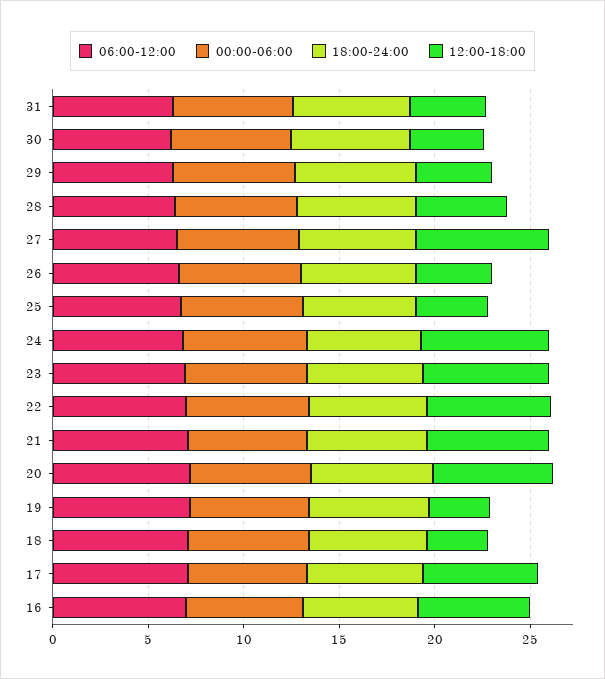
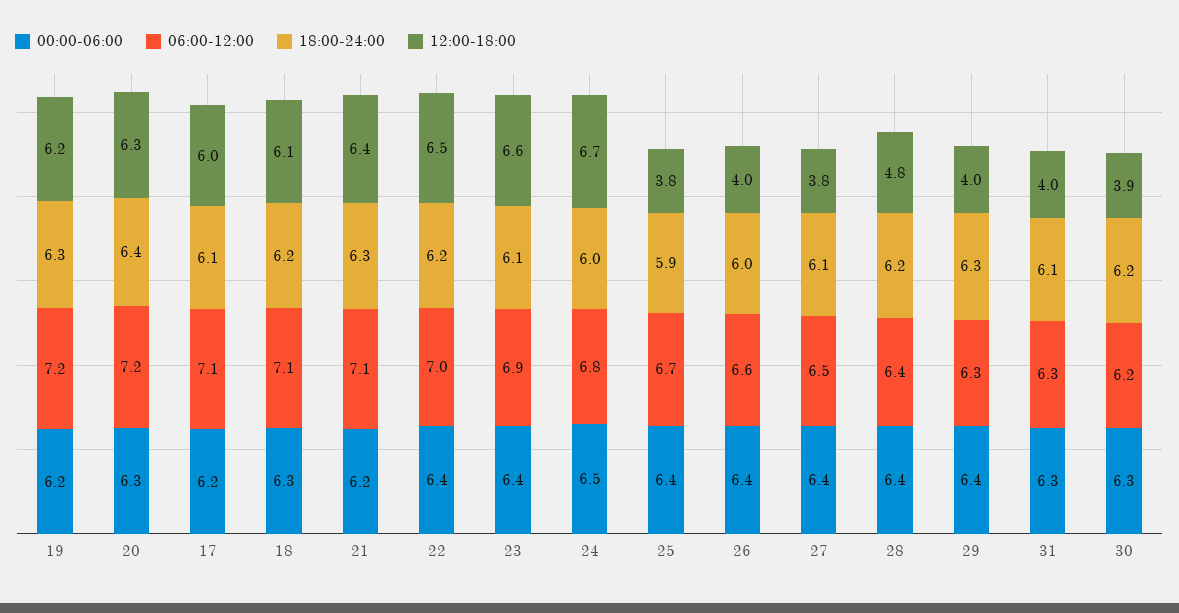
12:00-18:00, 27: 7 -> 3.8
12:00-18:00, 19: 3 -> 6.2
12:00-18:00, 18: 3 -> 6.1
06:00-12:00, 16: 7 -> none
00:00-06:00, 16: 6 -> none
18:00-24:00, 16: 6 -> none
12:00-18:00, 16: 6 -> none

